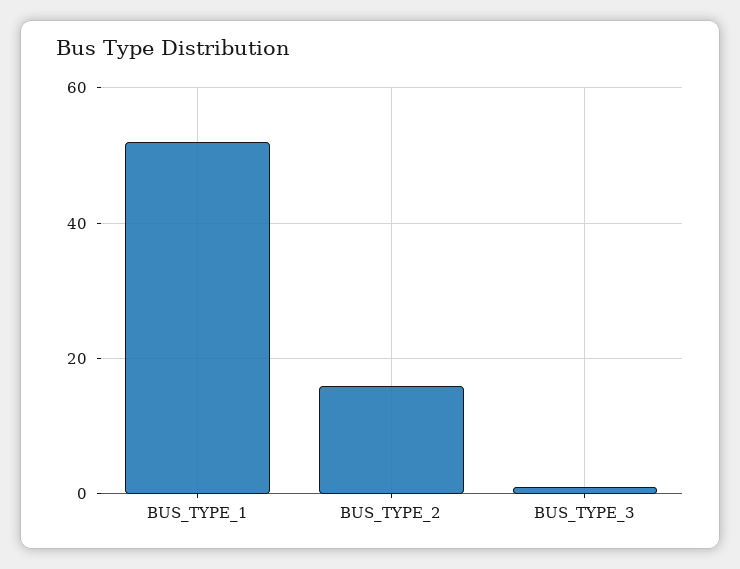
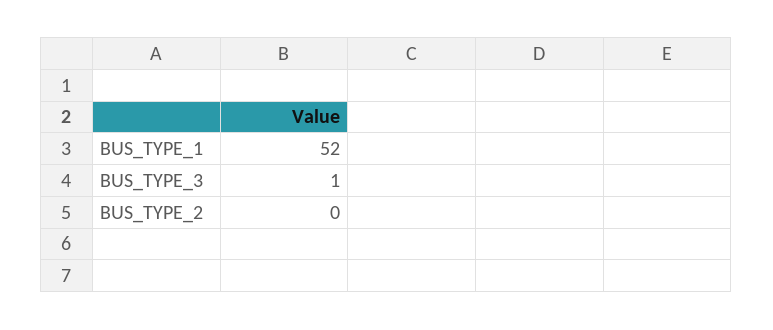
BUS_TYPE_2: 15 -> 0

